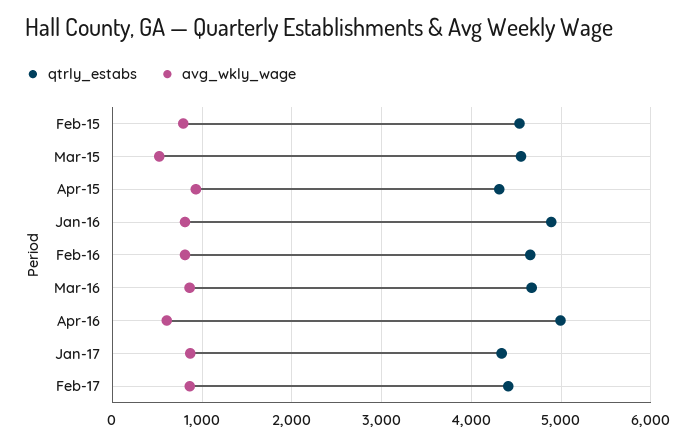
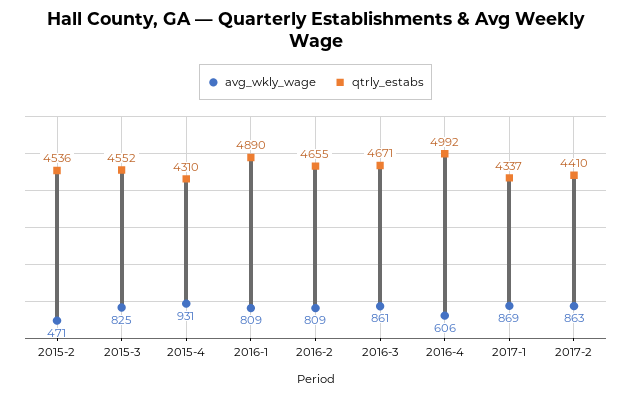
avg_wkly_wage, Feb-15: 800 -> 471
avg_wkly_wage, Mar-15: 500 -> 825

